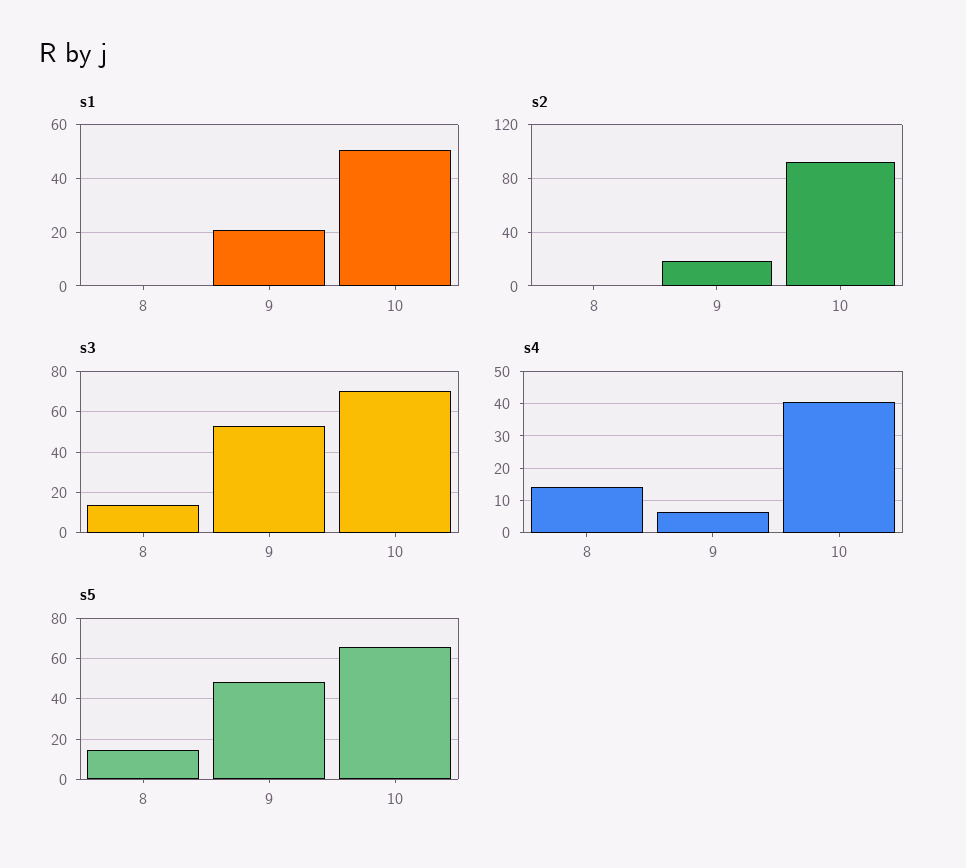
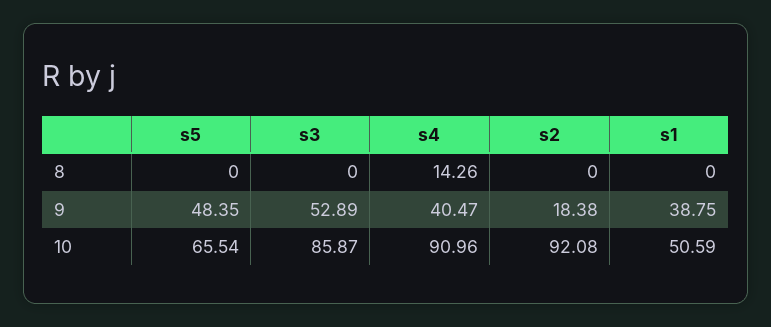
s1, 9: 20 -> 38.75
s3, 8: 15 -> 0
s3, 10: 70 -> 85.87
s4, 9: 6 -> 40.47
s4, 10: 40 -> 90.96
s5, 8: 15 -> 0

